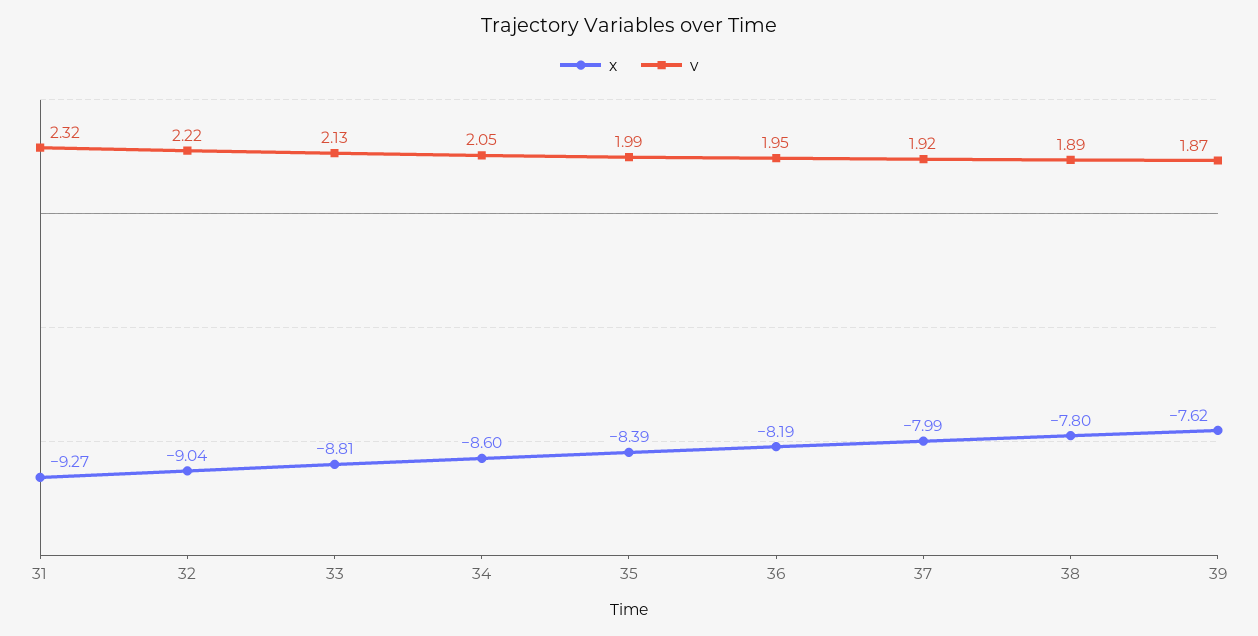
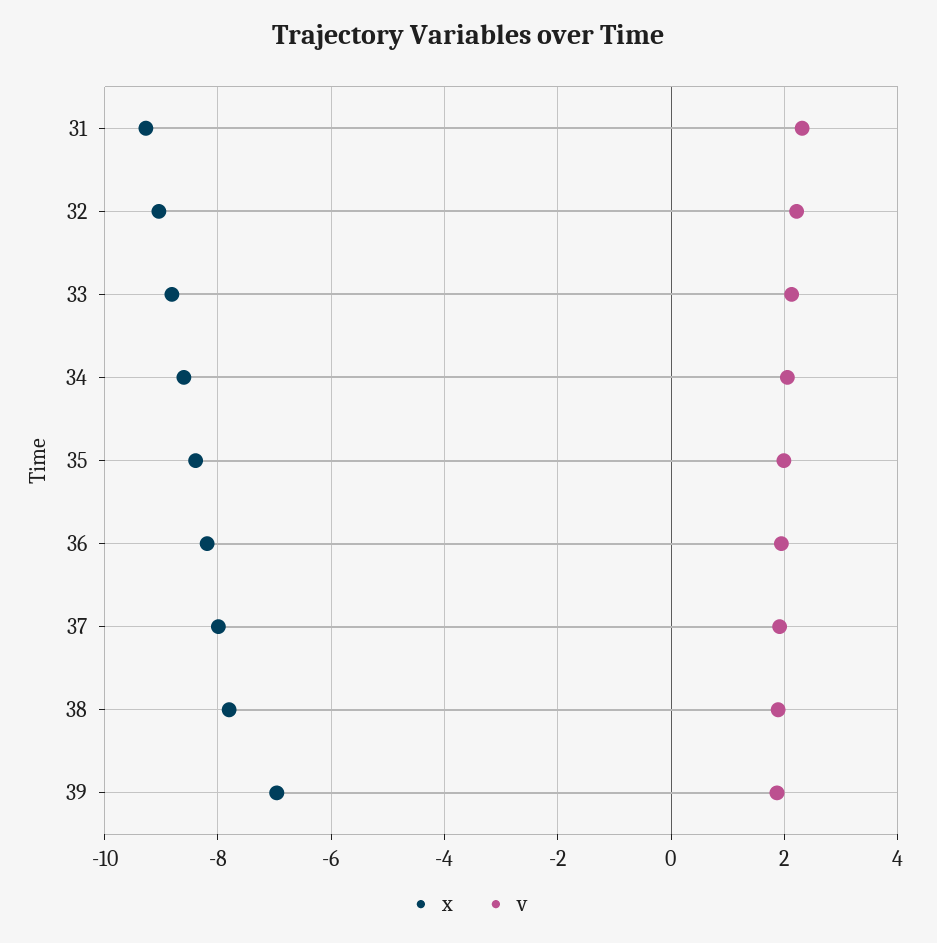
x, 39: -7.62 -> -7

